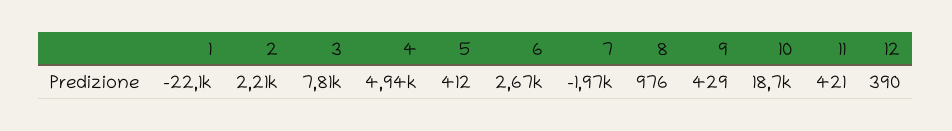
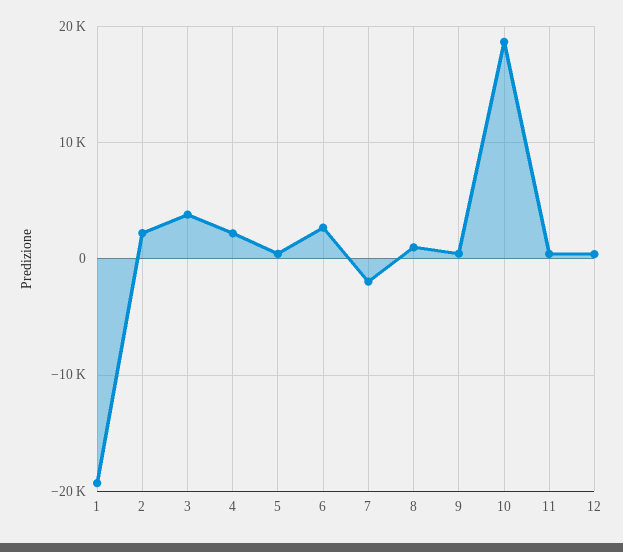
1: -22100 -> -19000
3: 7810 -> 4000
4: 4940 -> 2000

